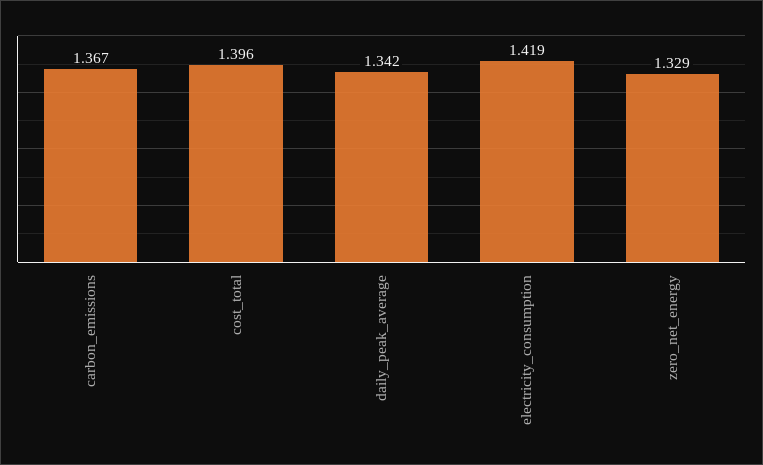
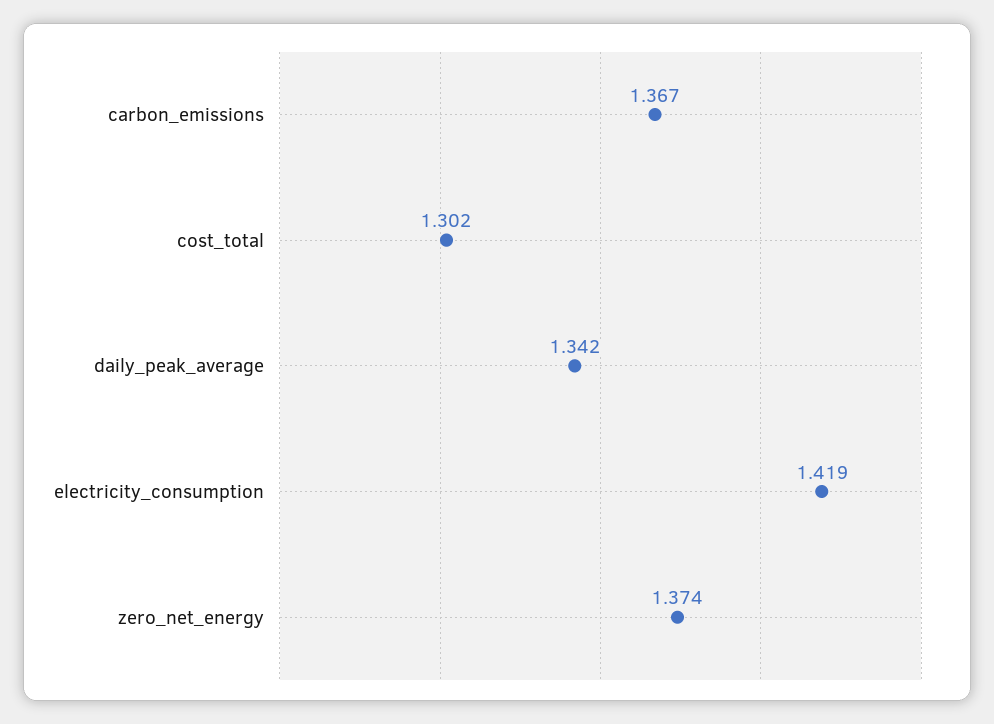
cost_total: 1.396 -> 1.302
zero_net_energy: 1.329 -> 1.374

